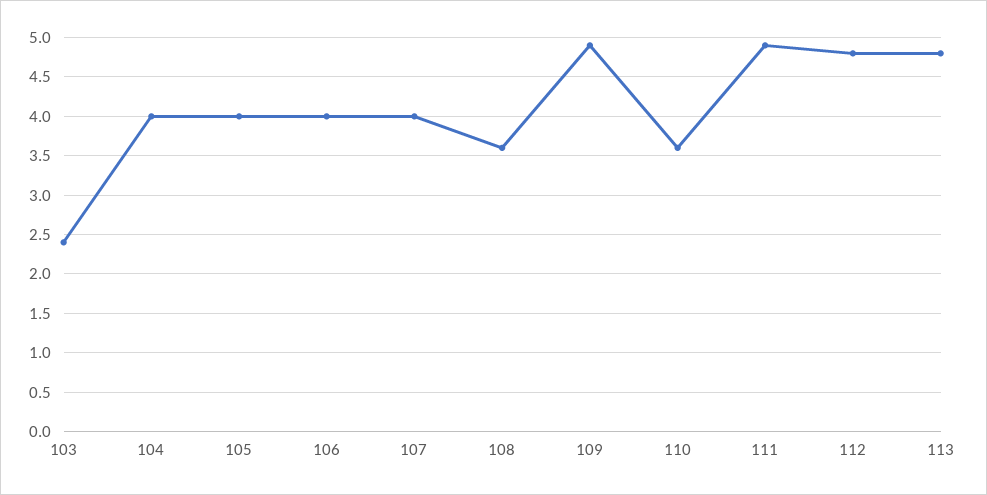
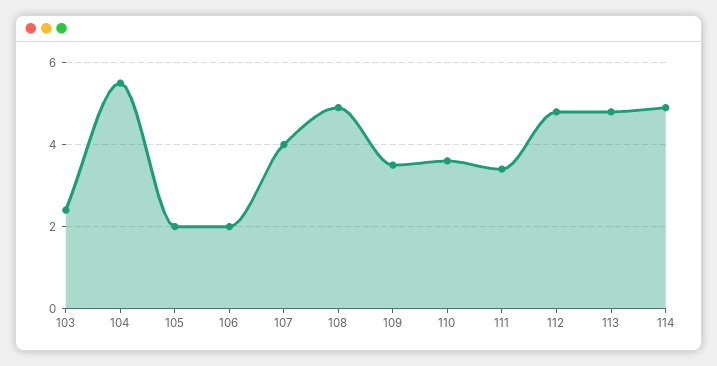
104: 4 -> 5.5
105: 4 -> 2
106: 4 -> 2
108: 3.6 -> 5
109: 4.9 -> 3.5
111: 4.9 -> 3.5
114: none -> 5

